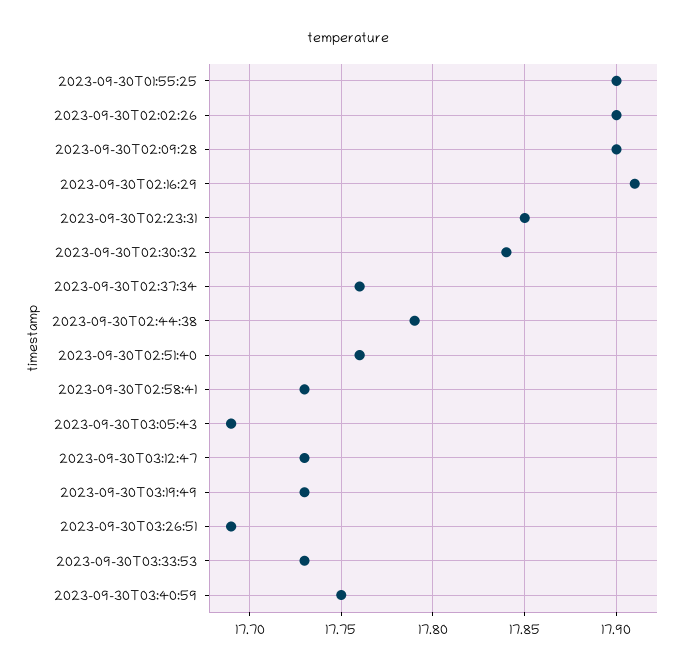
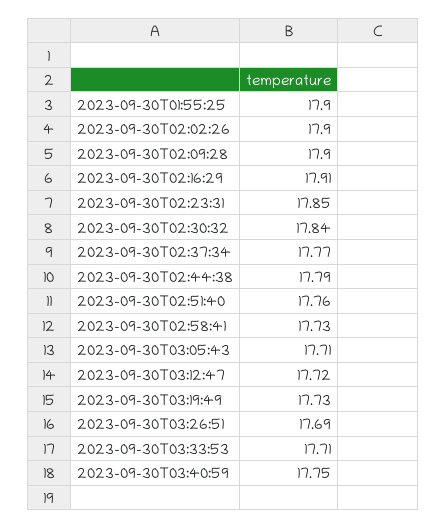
2023-09-30T02:37:34: 17.76 -> 17.77
2023-09-30T03:05:43: 17.69 -> 17.71
2023-09-30T03:12:47: 17.73 -> 17.72
2023-09-30T03:33:53: 17.73 -> 17.71

